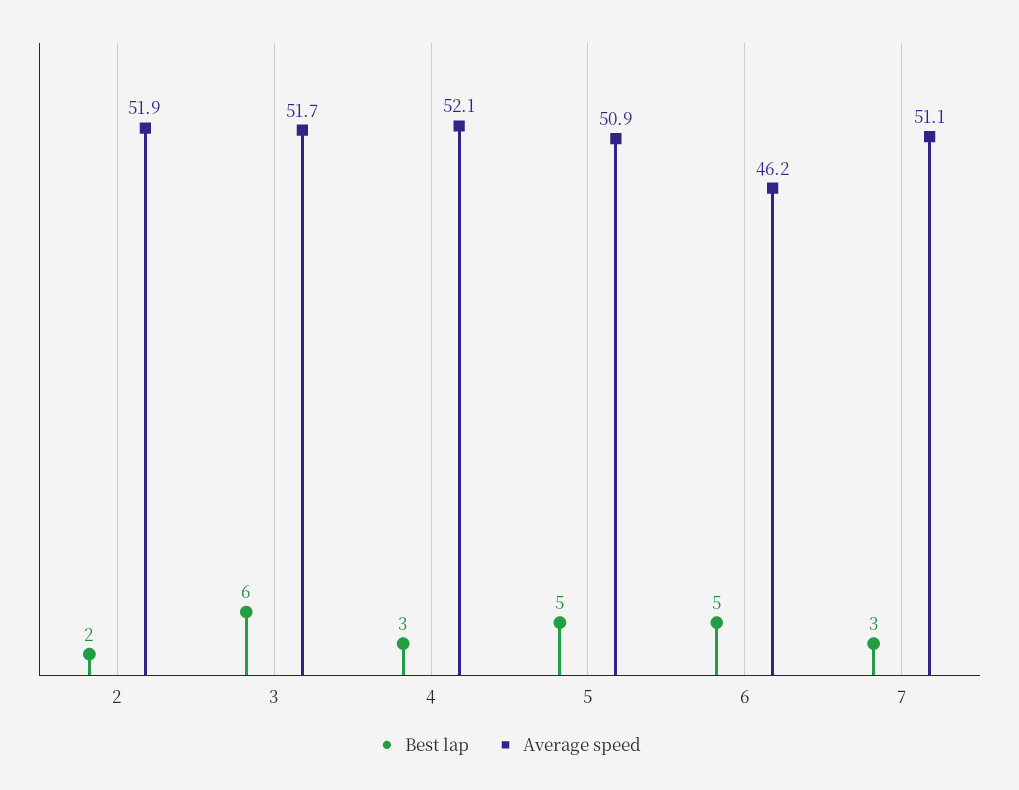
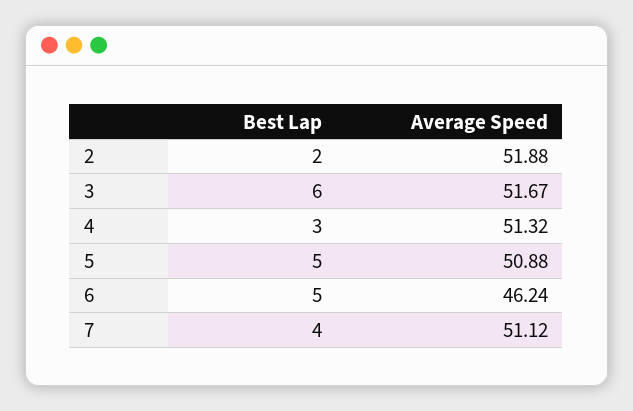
Average speed, 4: 52.1 -> 51.32
Best lap, 7: 3 -> 4

